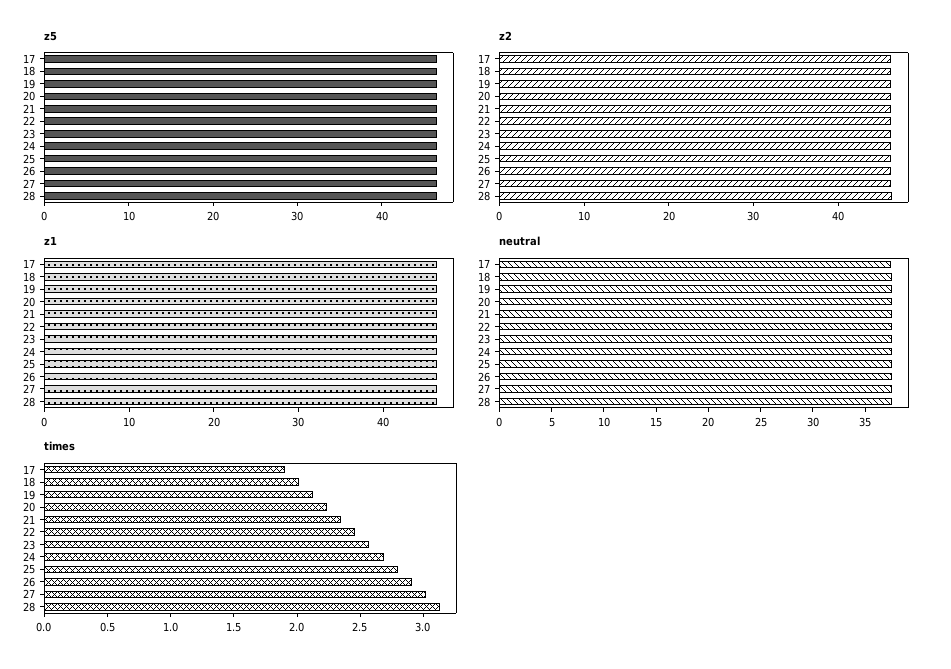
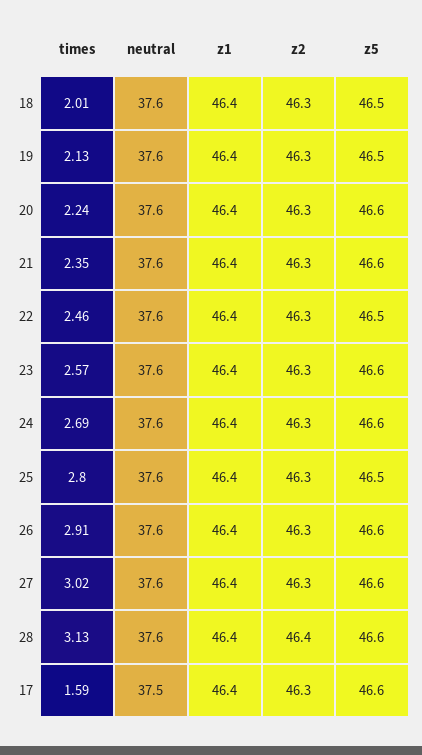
times, 17: 1.9 -> 1.59

